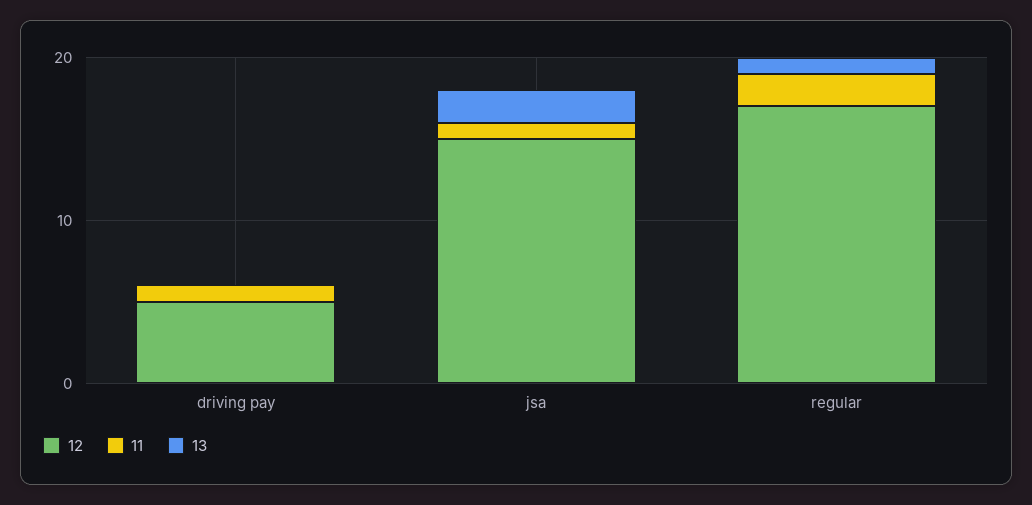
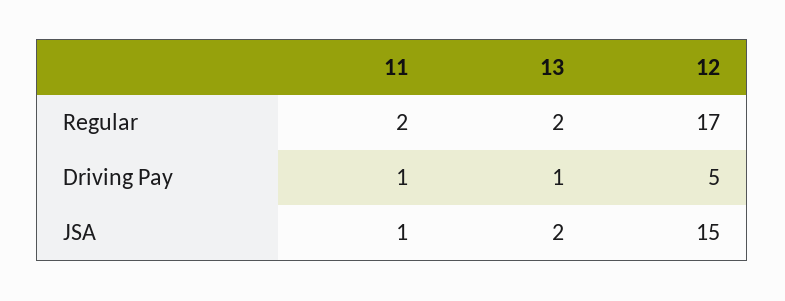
13, driving pay: 0 -> 1
13, regular: 1 -> 2

